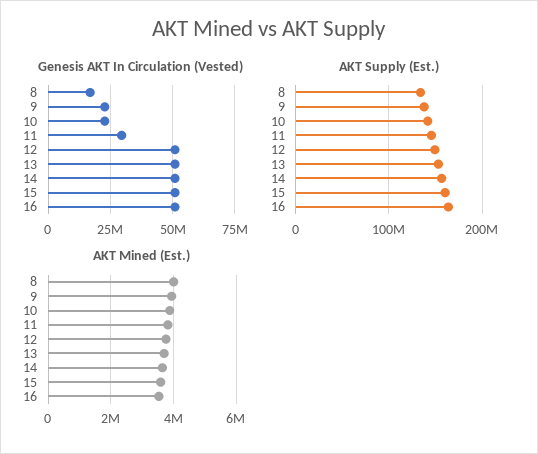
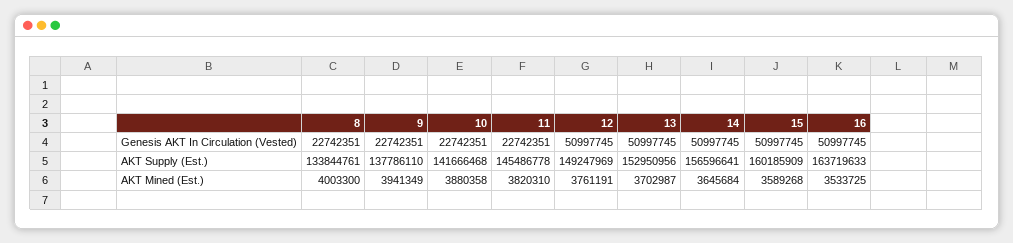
Genesis AKT In Circulation (Vested), 8: 17500000 -> 22742351
Genesis AKT In Circulation (Vested), 11: 30000000 -> 22742351

